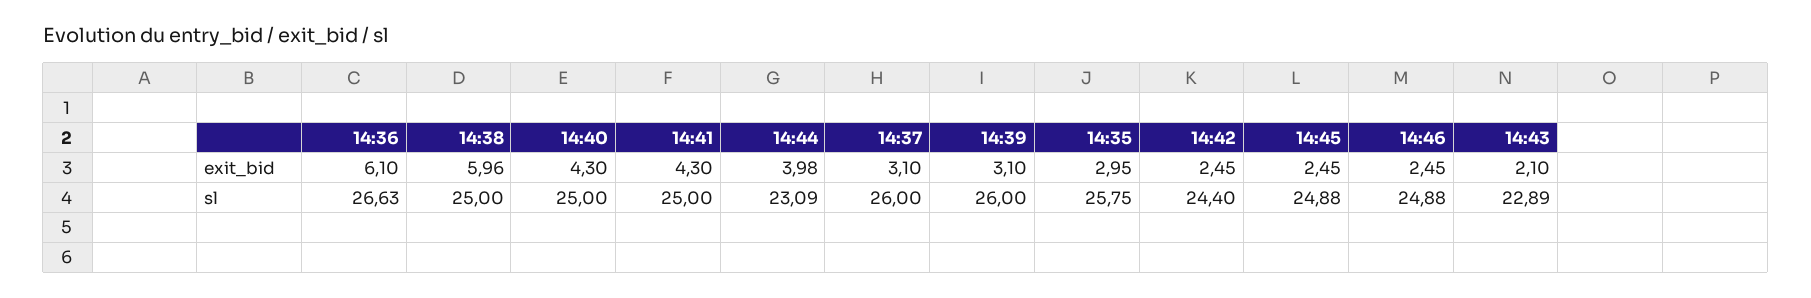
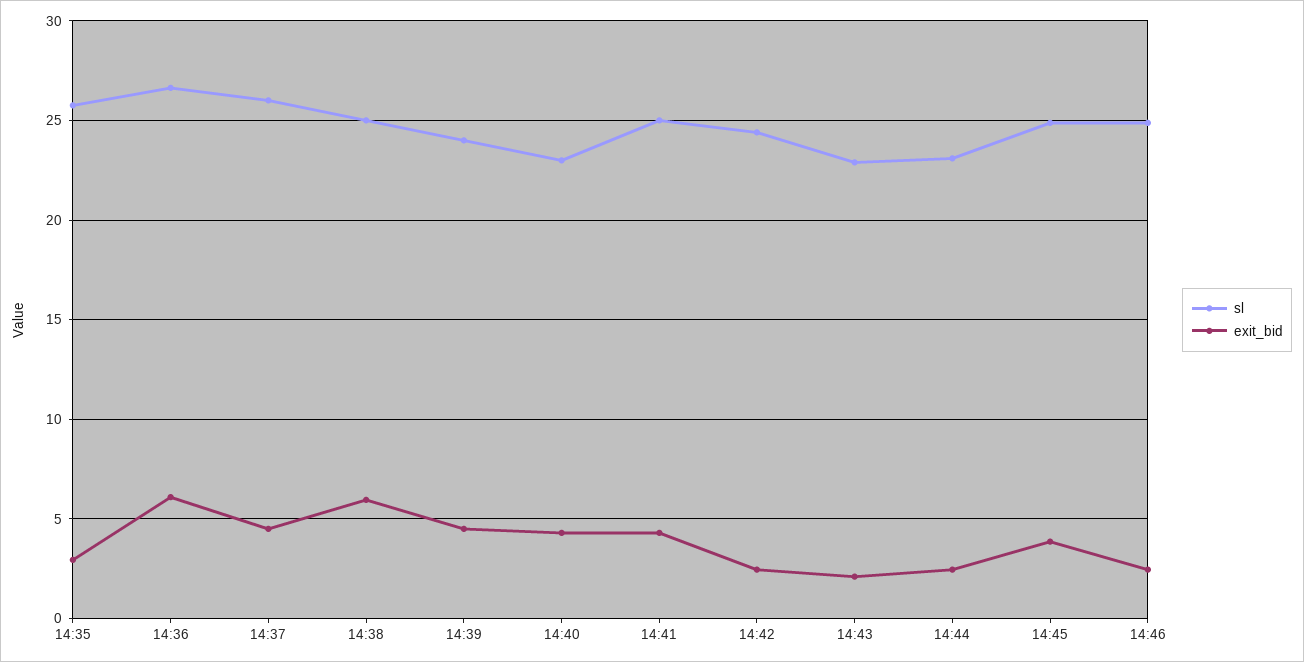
exit_bid, 14:44: 3.98 -> 2.5
exit_bid, 14:37: 3.1 -> 4.5
exit_bid, 14:39: 3.1 -> 4.5
exit_bid, 14:45: 2.45 -> 4
sl, 14:40: 25 -> 23
sl, 14:39: 26 -> 24

